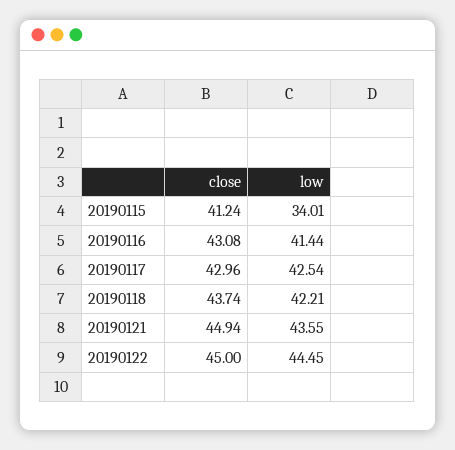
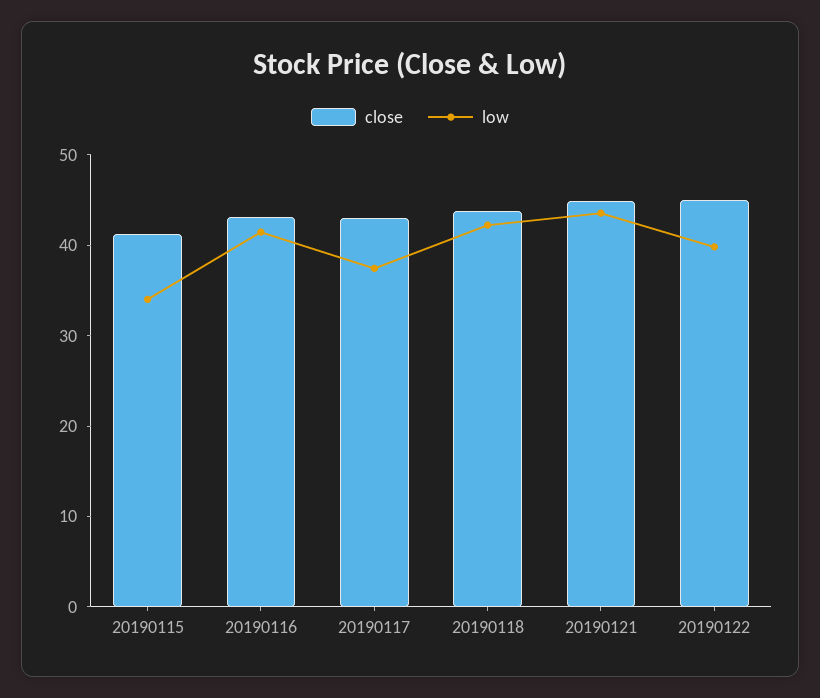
low, 20190117: 42.54 -> 38
low, 20190122: 44.45 -> 40

